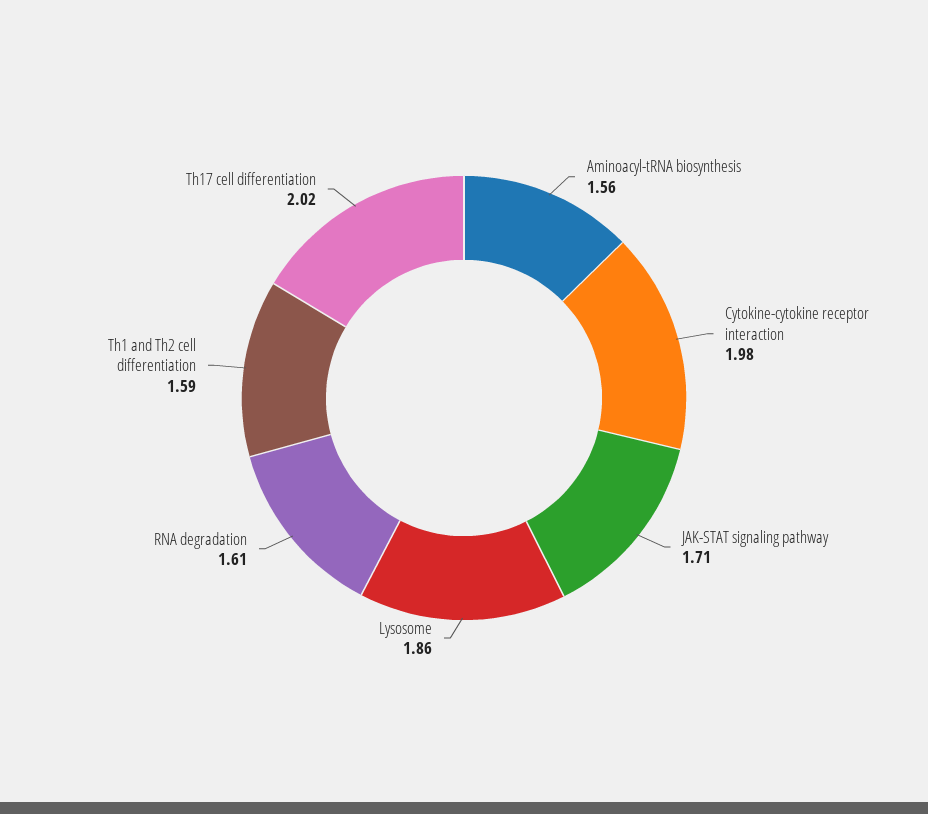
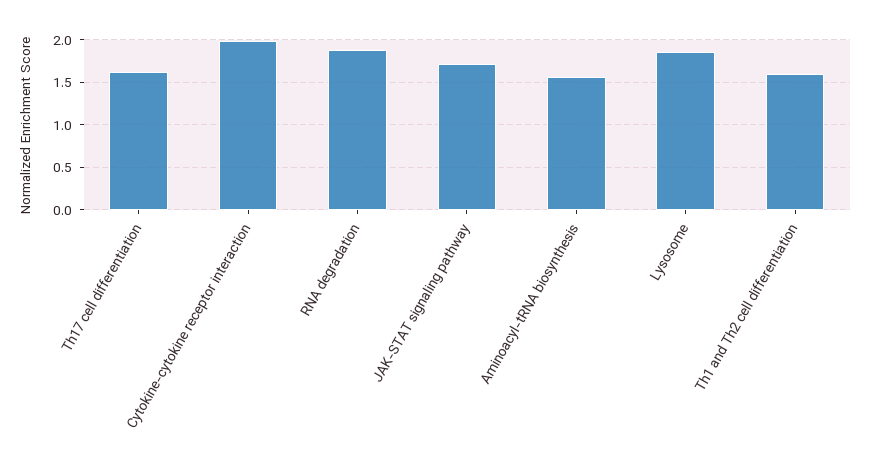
RNA degradation: 1.61 -> 1.9
Th17 cell differentiation: 2.02 -> 1.6

